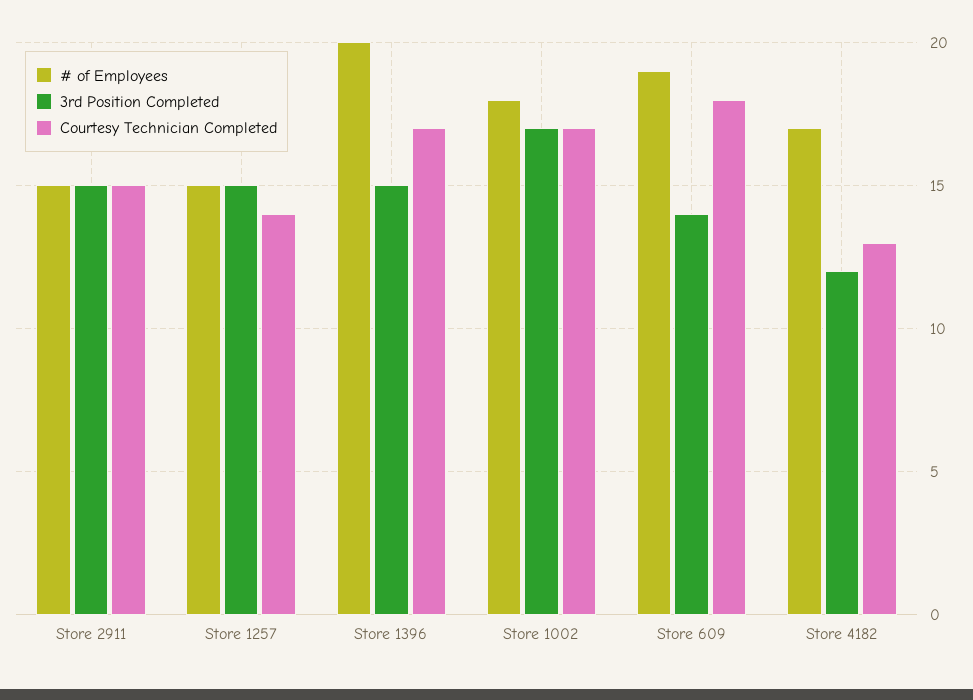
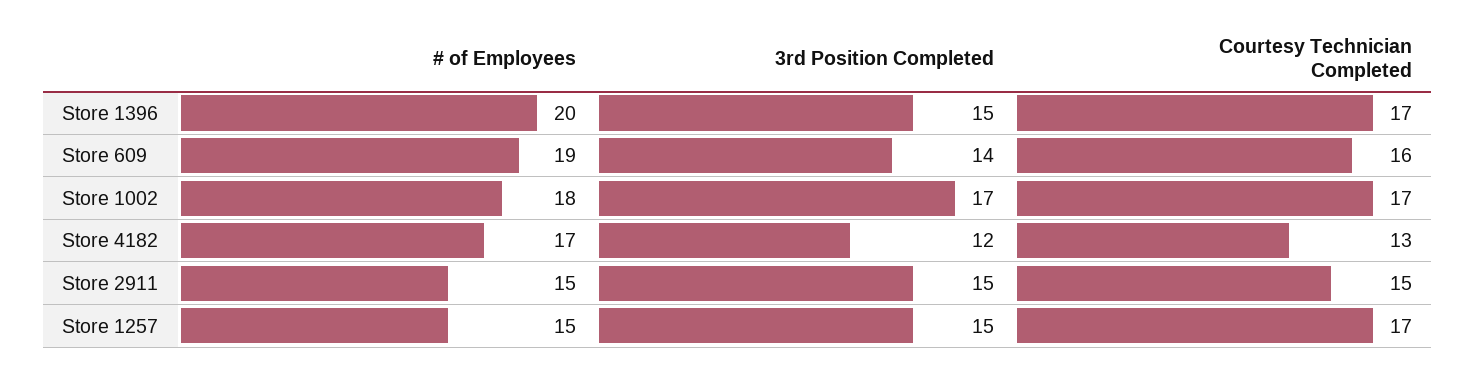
Courtesy Technician Completed, Store 1257: 14 -> 17
Courtesy Technician Completed, Store 609: 18 -> 16

